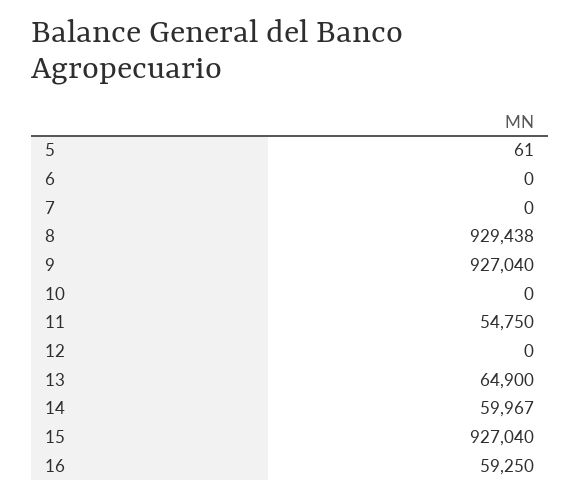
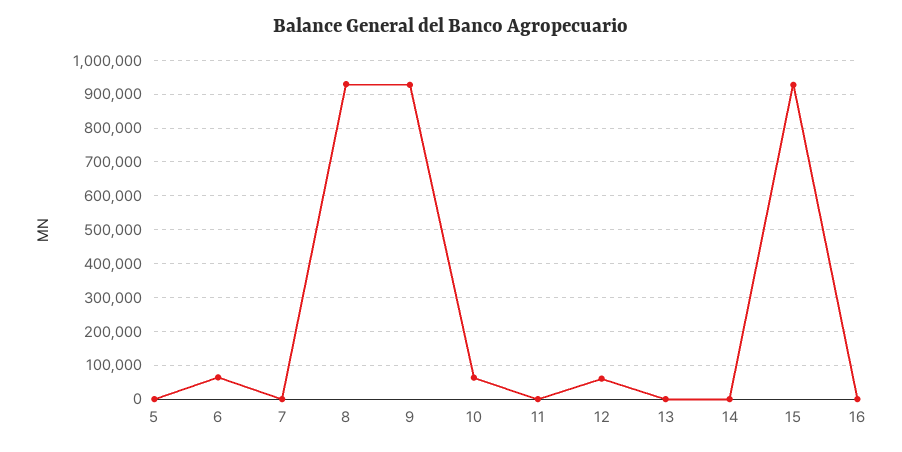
6: 0 -> 60000
10: 0 -> 60000
11: 54750 -> 0
12: 0 -> 60000
13: 64900 -> 0
14: 59967 -> 0
16: 59250 -> 0

